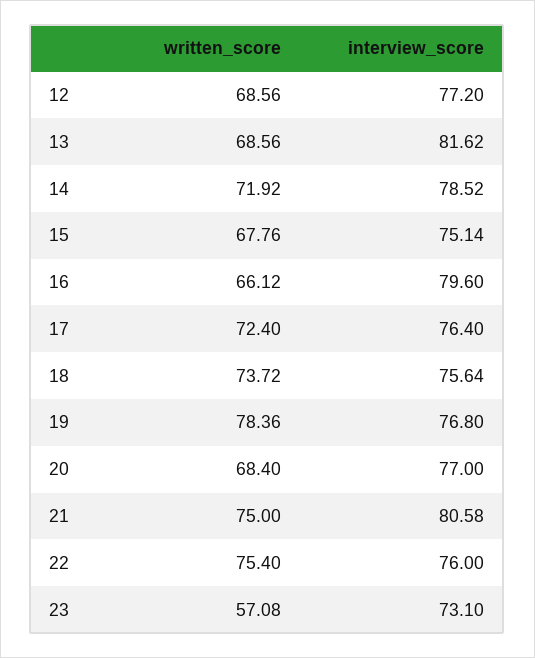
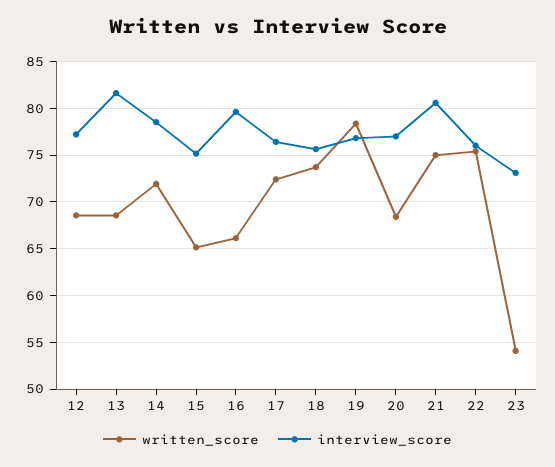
written_score, 15: 67.76 -> 65
written_score, 23: 57.08 -> 54

